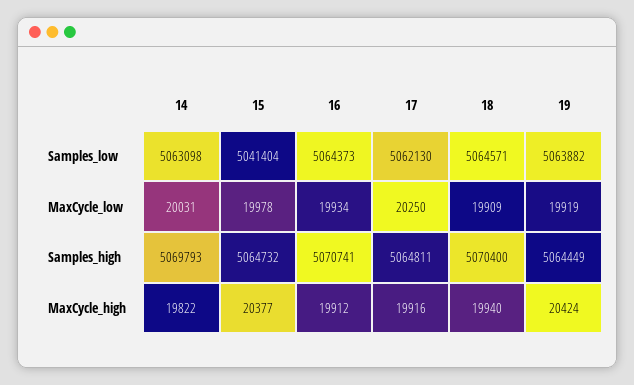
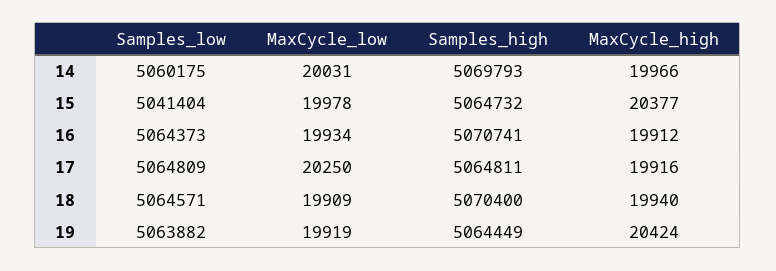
14, Samples_low: 5063098 -> 5060175
17, Samples_low: 5062130 -> 5064809
14, MaxCycle_high: 19822 -> 19966

